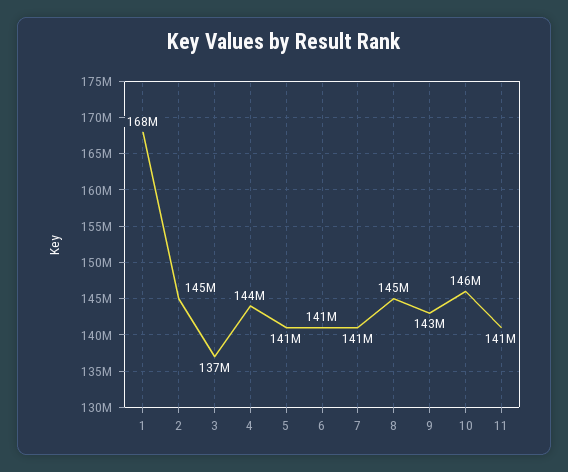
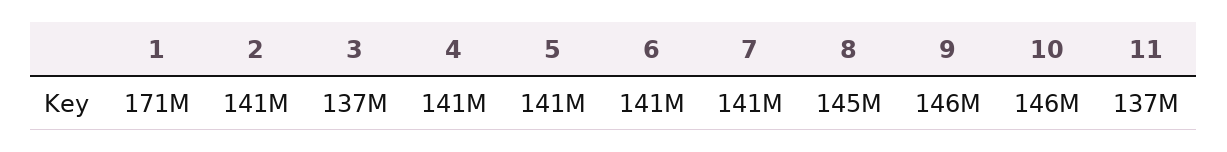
1: 168000000 -> 171000000
2: 145000000 -> 141000000
4: 144000000 -> 141000000
9: 143000000 -> 146000000
11: 141000000 -> 137000000

